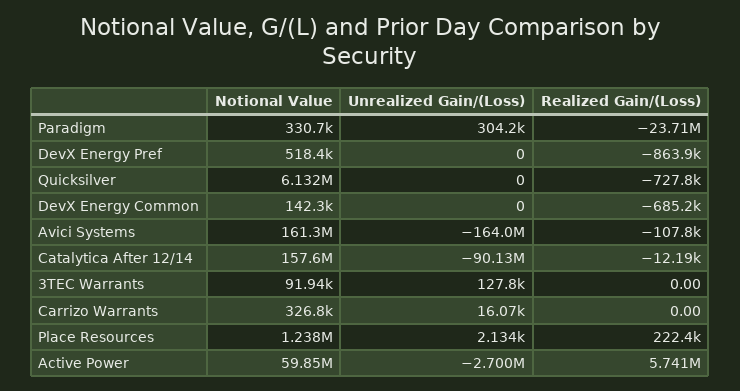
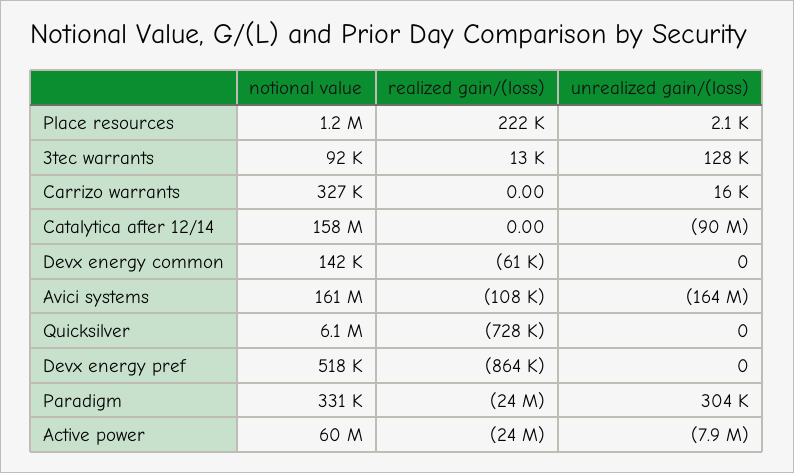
Realized Gain/(Loss), DevX Energy Common: -685200 -> -61000
Realized Gain/(Loss), Catalytica After 12/14: -12190 -> 0
Realized Gain/(Loss), 3TEC Warrants: 0 -> 13000
Unrealized Gain/(Loss), Active Power: -2700000 -> -7900000
Realized Gain/(Loss), Active Power: 5741000 -> -24000000

